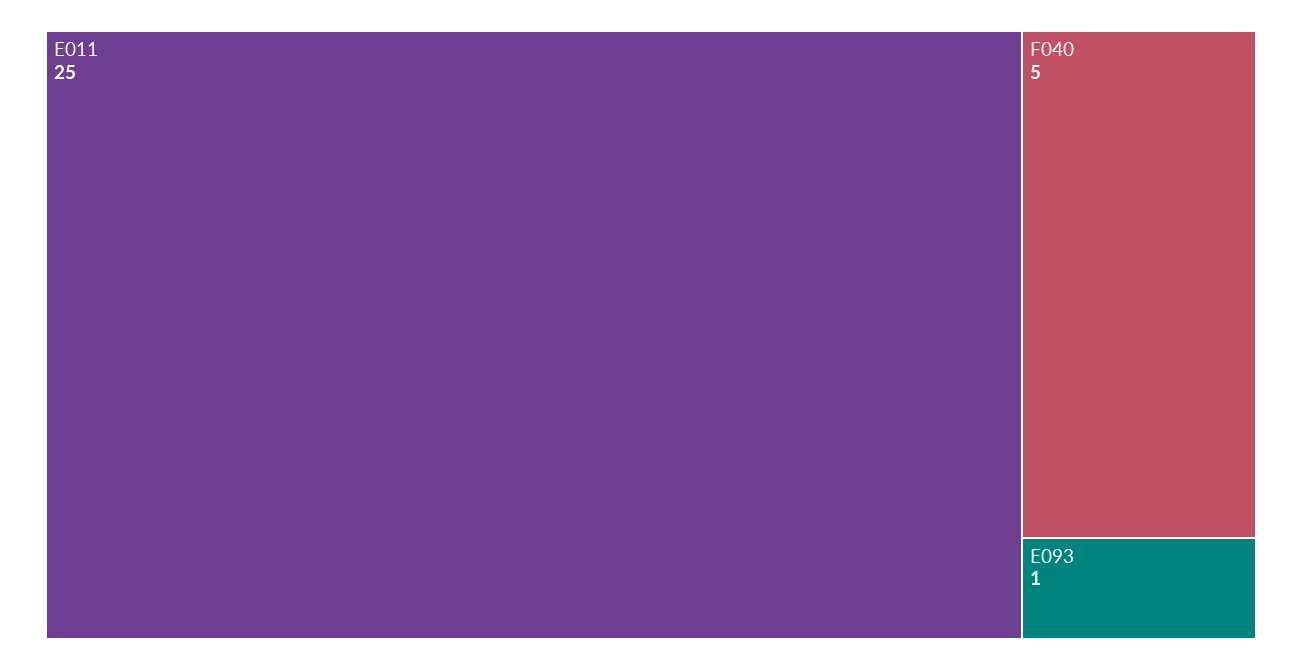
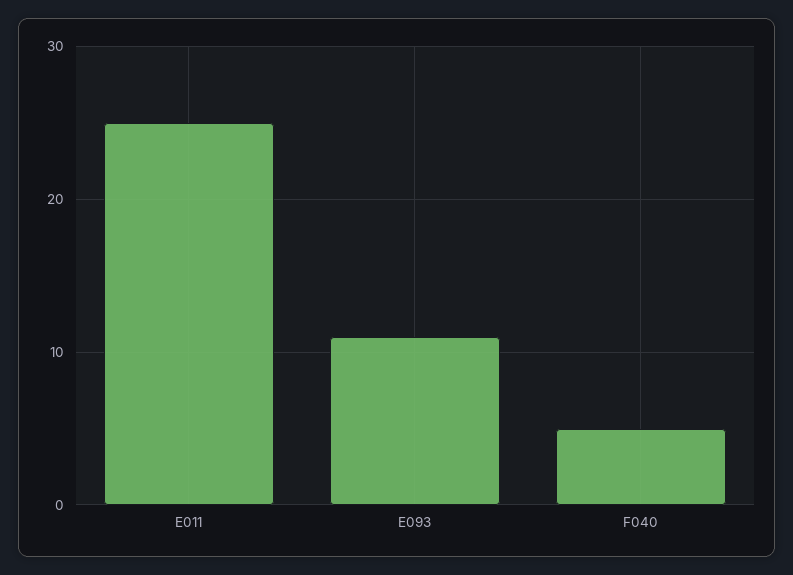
E093: 1 -> 11

